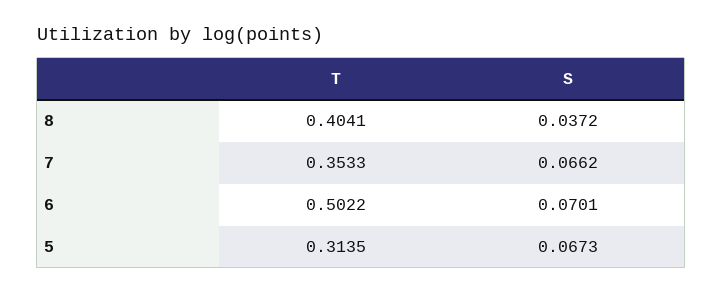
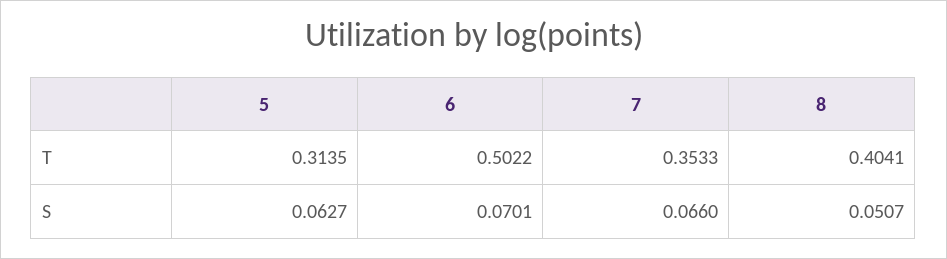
S, 8: 0.0372 -> 0.0507
S, 7: 0.0662 -> 0.066
S, 5: 0.0673 -> 0.0627

